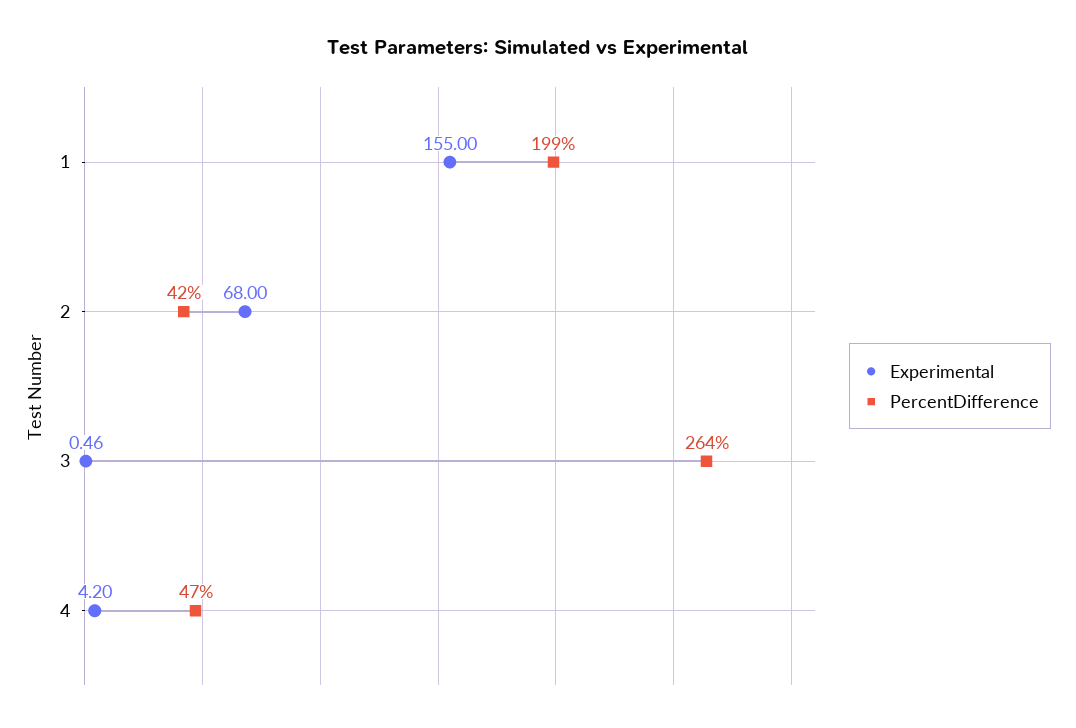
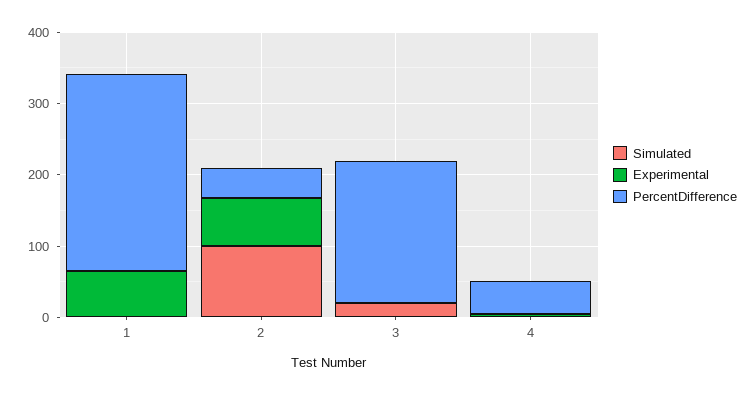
Experimental, 1: 155 -> 60
PercentDifference, 1: 199 -> 280
PercentDifference, 3: 264 -> 200
Simulated, 1: none -> 0
Simulated, 2: none -> 100
Simulated, 3: none -> 20
Simulated, 4: none -> 0

